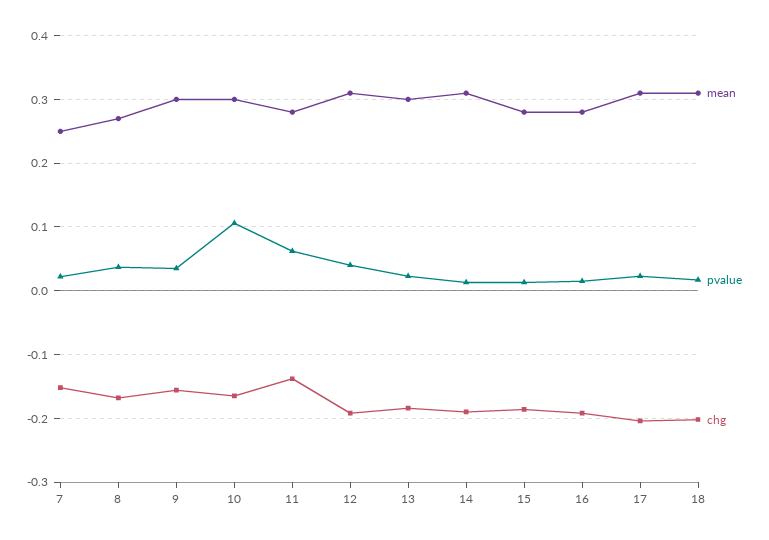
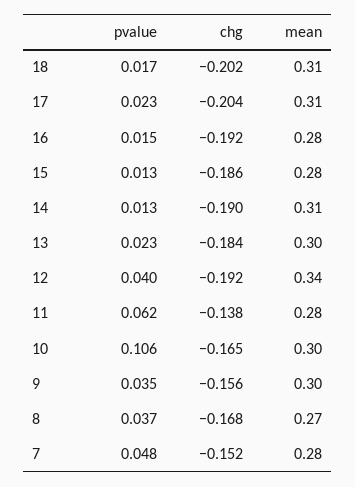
mean, 7: 0.25 -> 0.28
pvalue, 7: 0.02 -> 0.048
mean, 12: 0.31 -> 0.34

